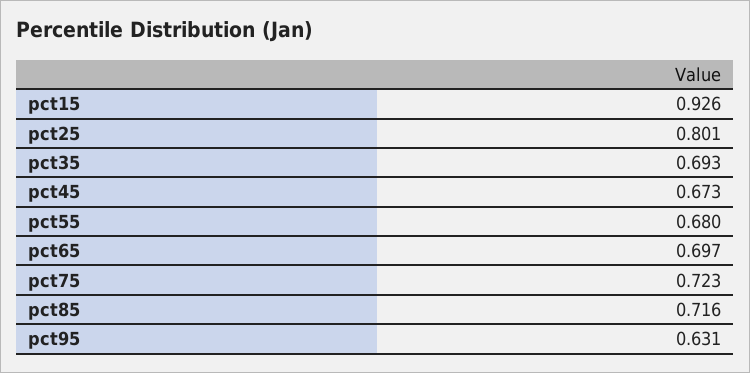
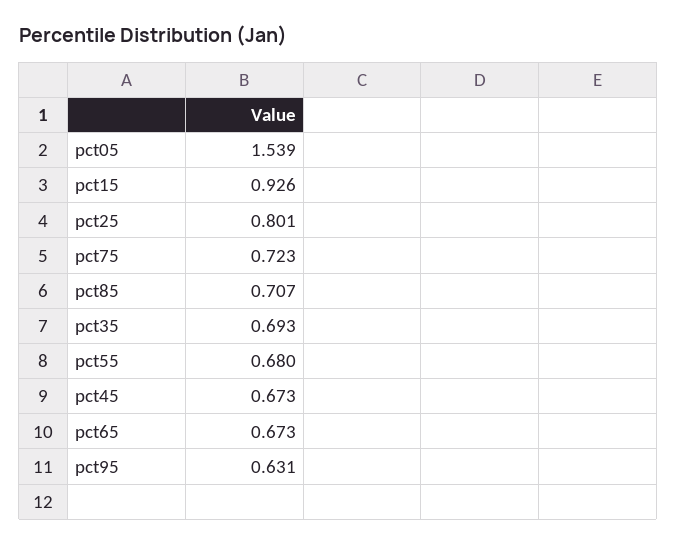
pct65: 0.697 -> 0.673
pct85: 0.716 -> 0.707
pct05: none -> 1.539

